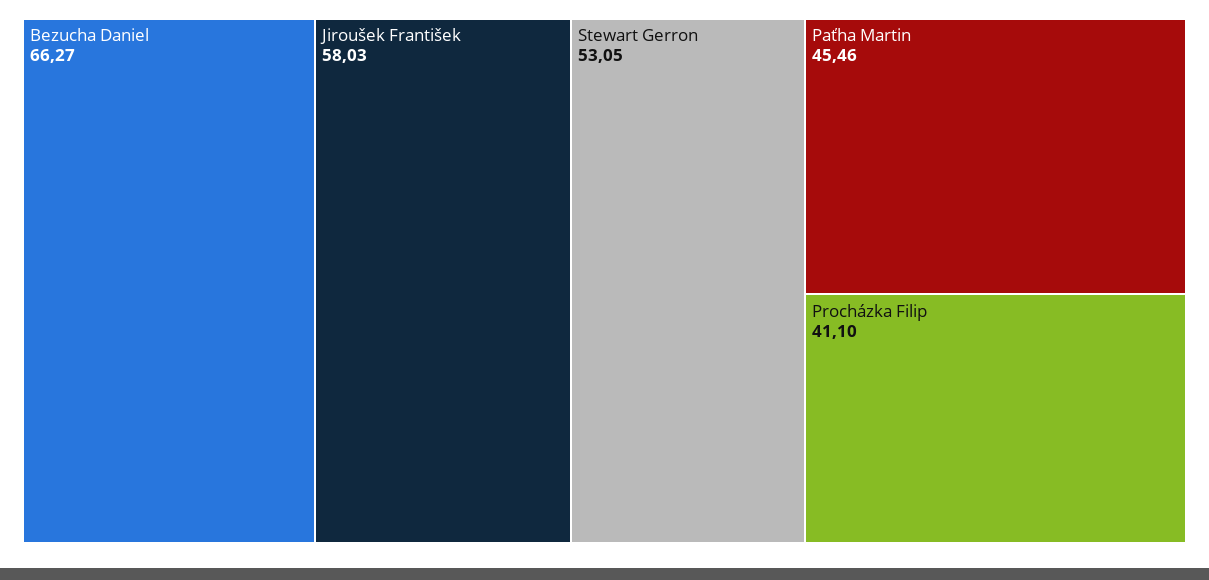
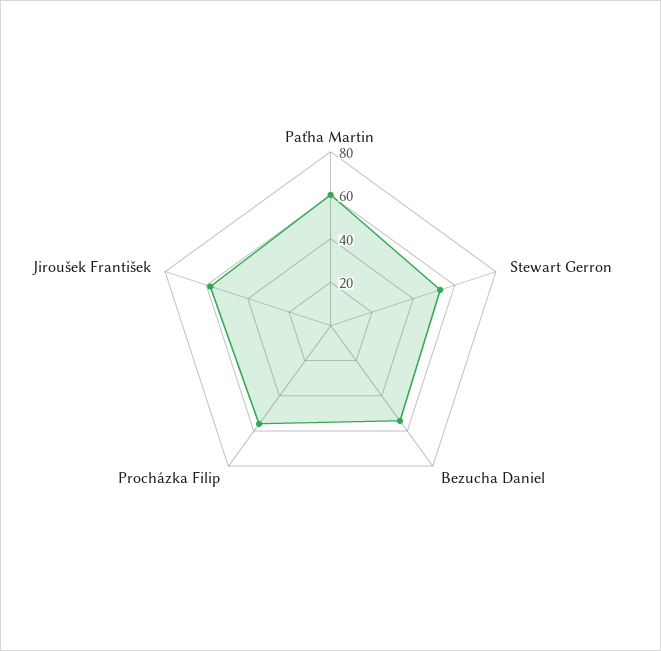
Bezucha Daniel: 66.27 -> 55
Paťha Martin: 45.46 -> 60
Procházka Filip: 41.1 -> 55

